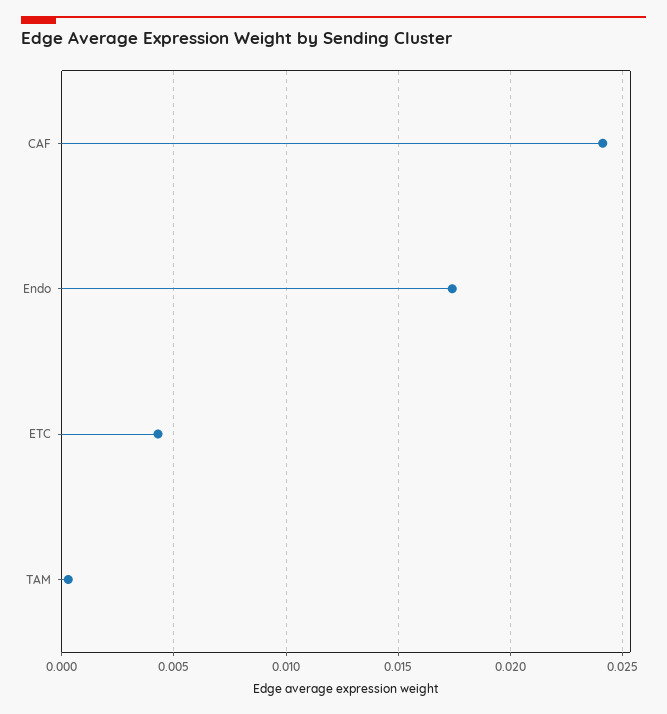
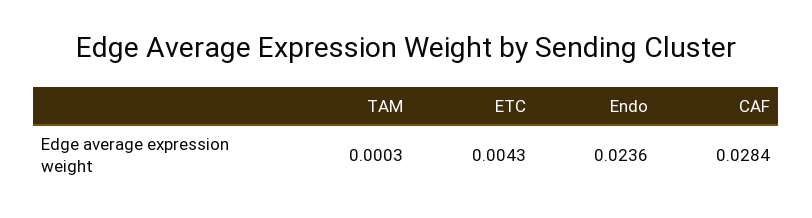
CAF: 0.024 -> 0.0284
Endo: 0.0175 -> 0.0236

